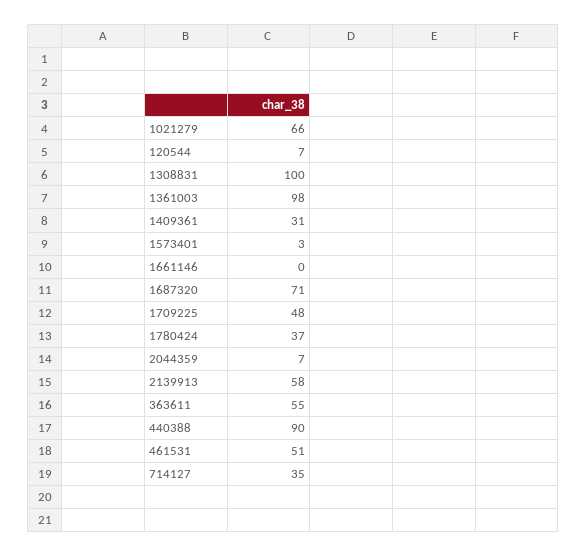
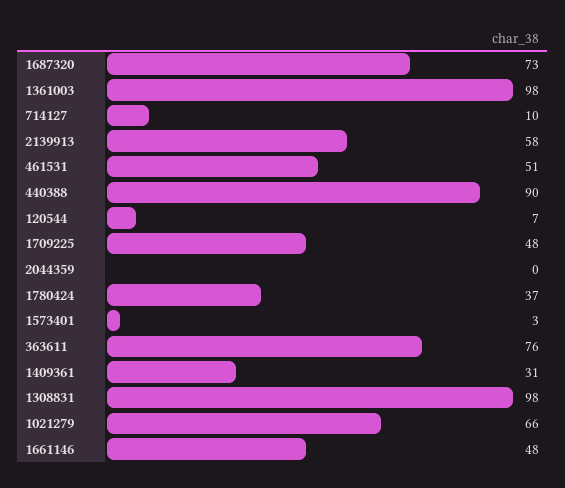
1308831: 100 -> 98
1661146: 0 -> 48
1687320: 71 -> 73
2044359: 7 -> 0
363611: 55 -> 76
714127: 35 -> 10

